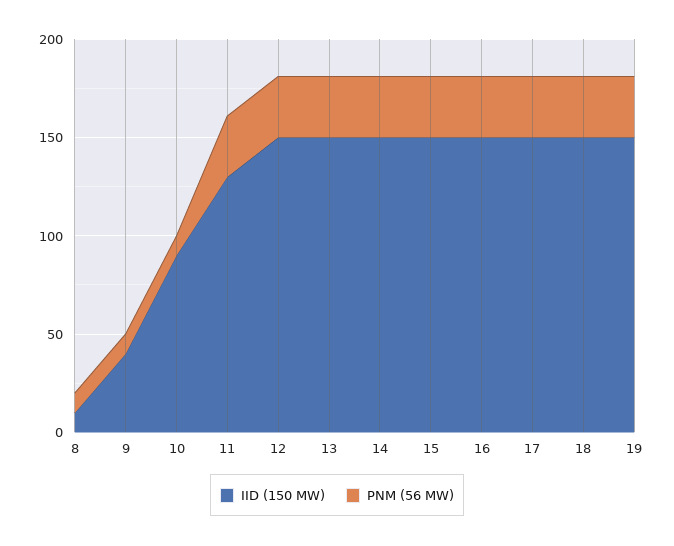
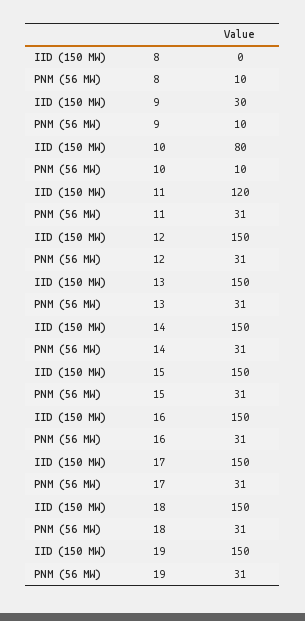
IID (150 MW), 8: 10 -> 0
IID (150 MW), 9: 40 -> 30
IID (150 MW), 10: 90 -> 80
IID (150 MW), 11: 130 -> 120

